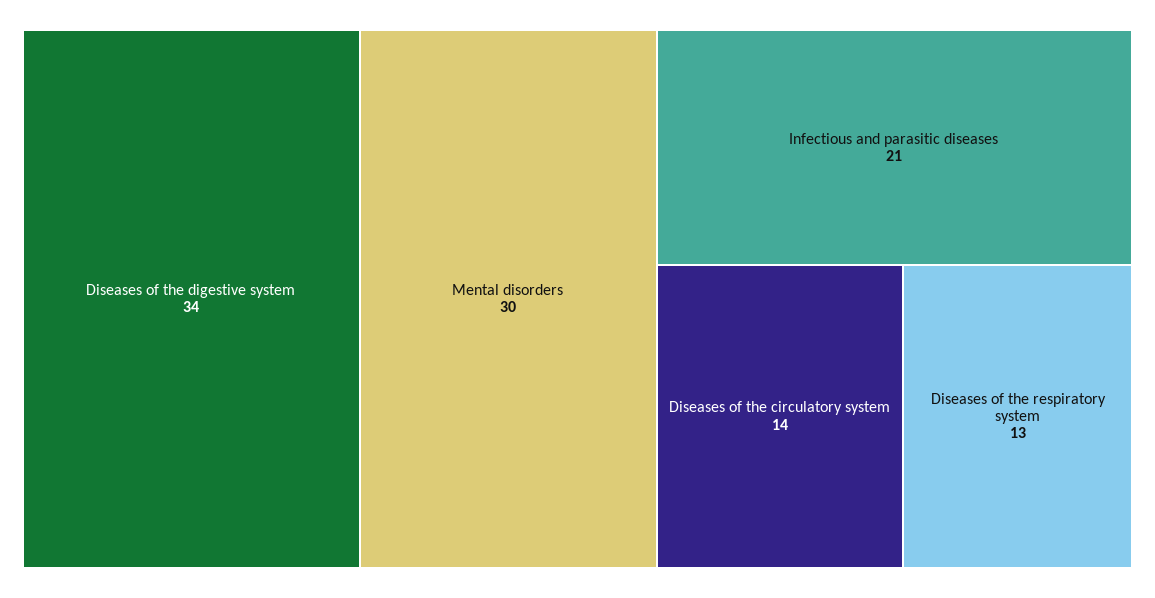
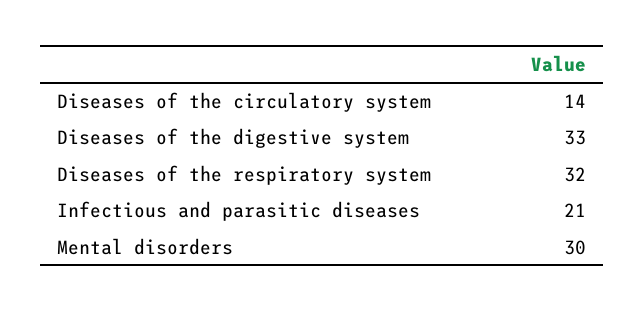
Diseases of the digestive system: 34 -> 33
Diseases of the respiratory system: 13 -> 32

